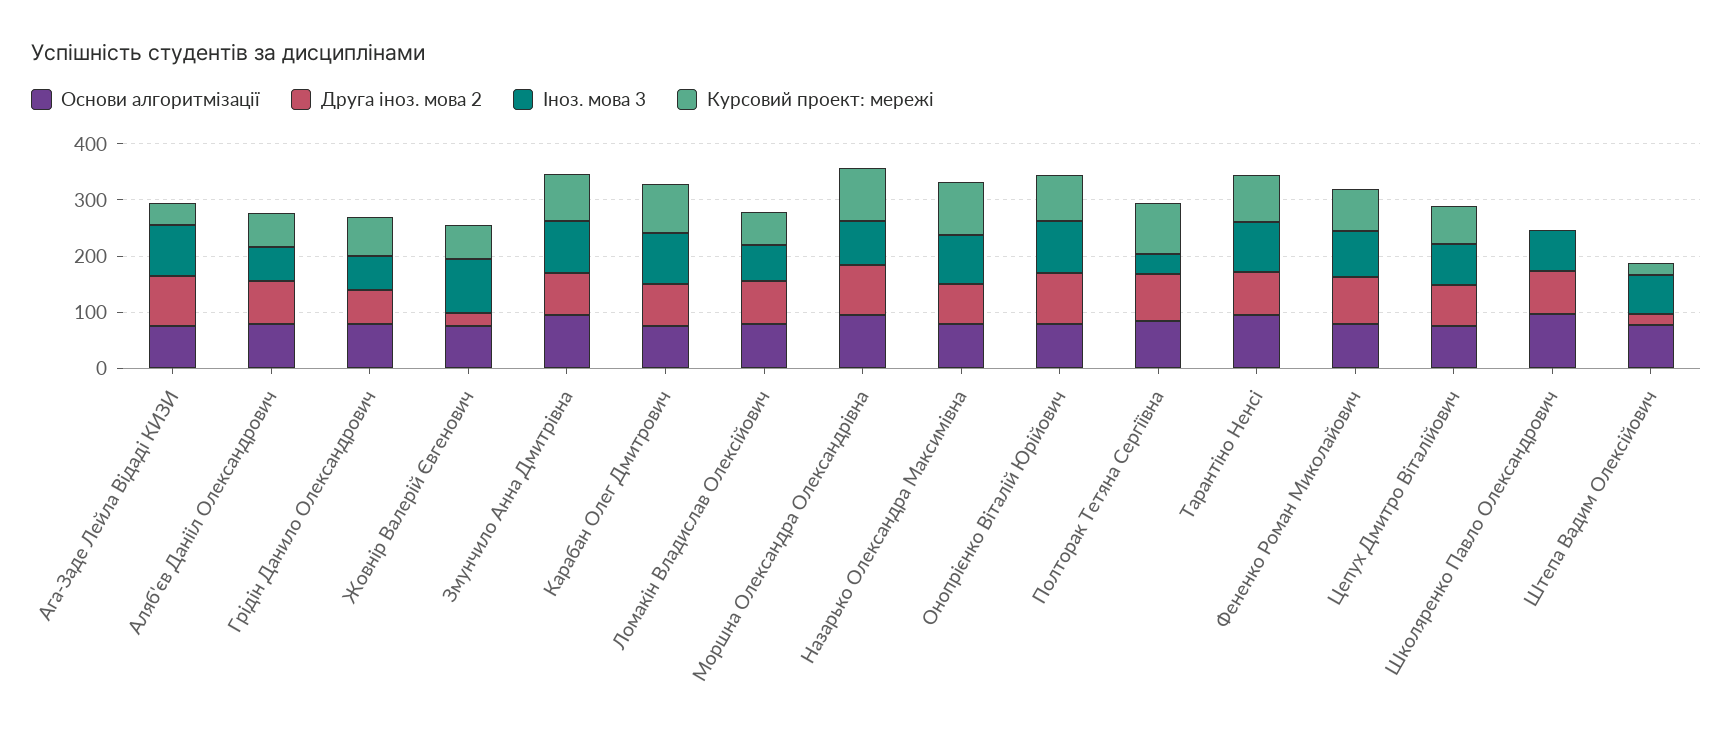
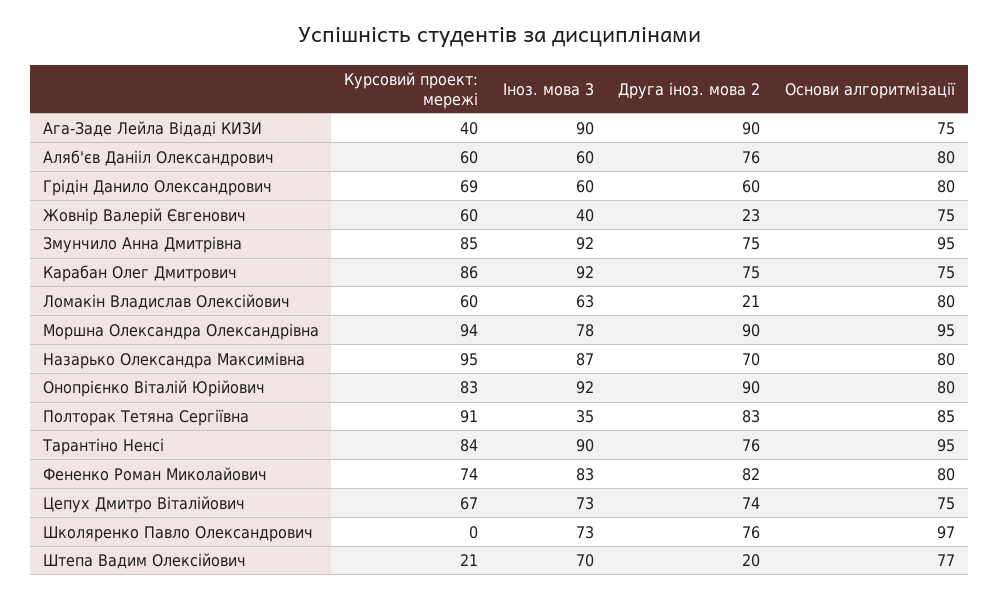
Іноз. мова 3, Жовнір Валерій Євгенович: 100 -> 40
Друга іноз. мова 2, Ломакін Владислав Олексійович: 80 -> 21

